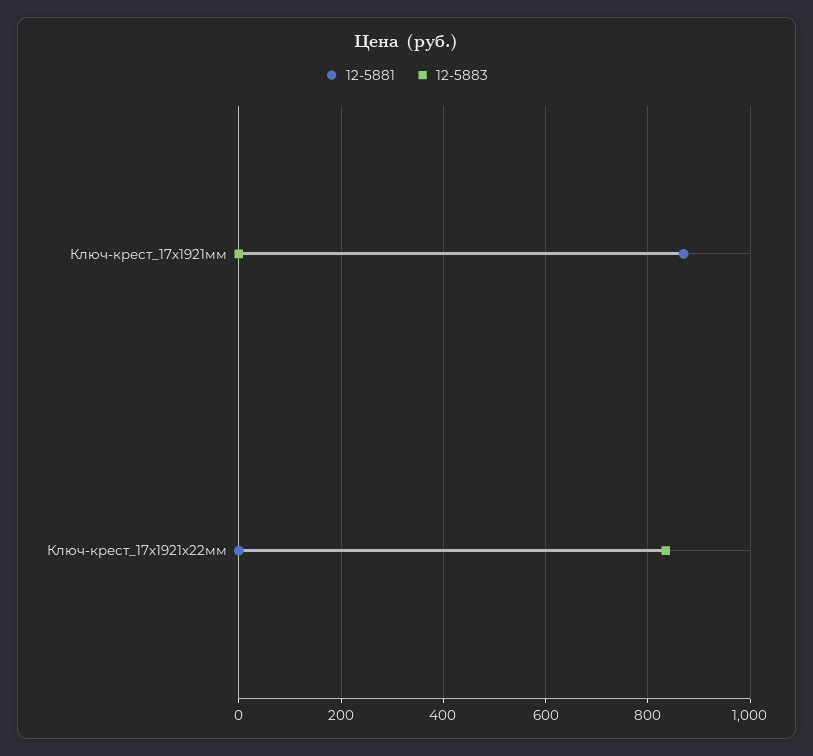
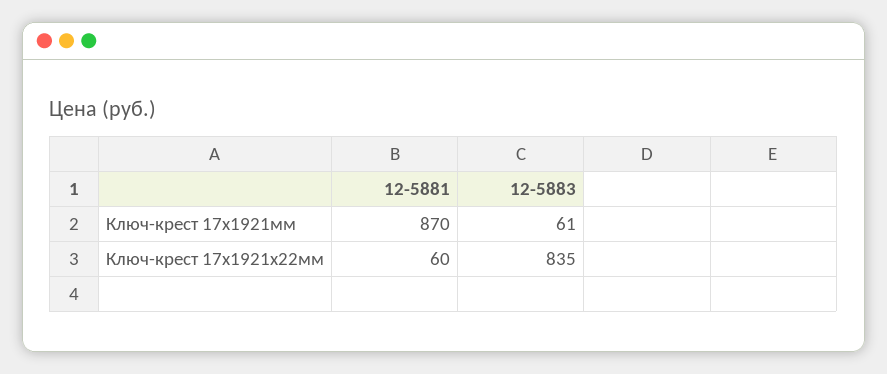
12-5883, Ключ-крест_17х1921мм: 0 -> 61
12-5881, Ключ-крест_17х1921х22мм: 0 -> 60

